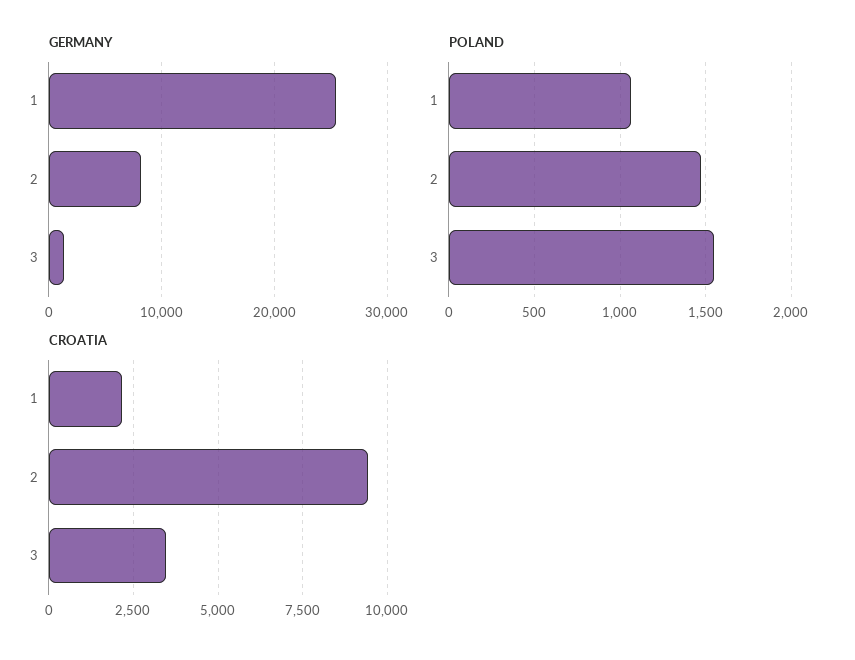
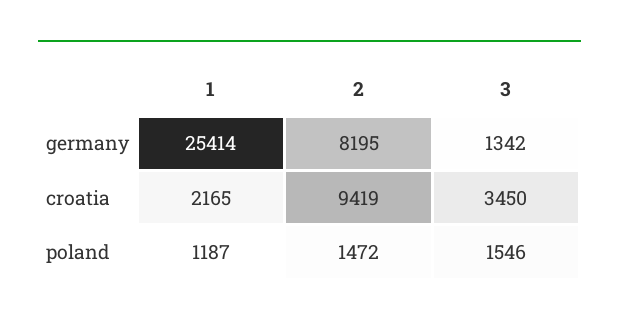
POLAND, 1: 1050 -> 1187

